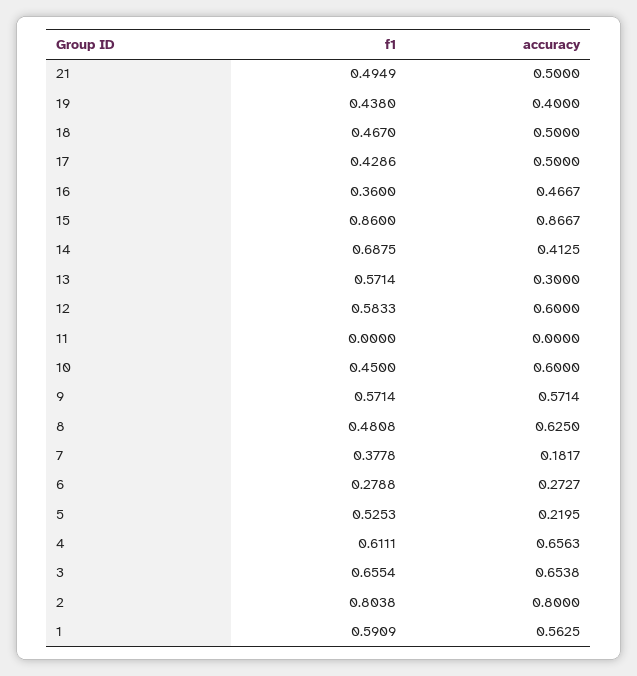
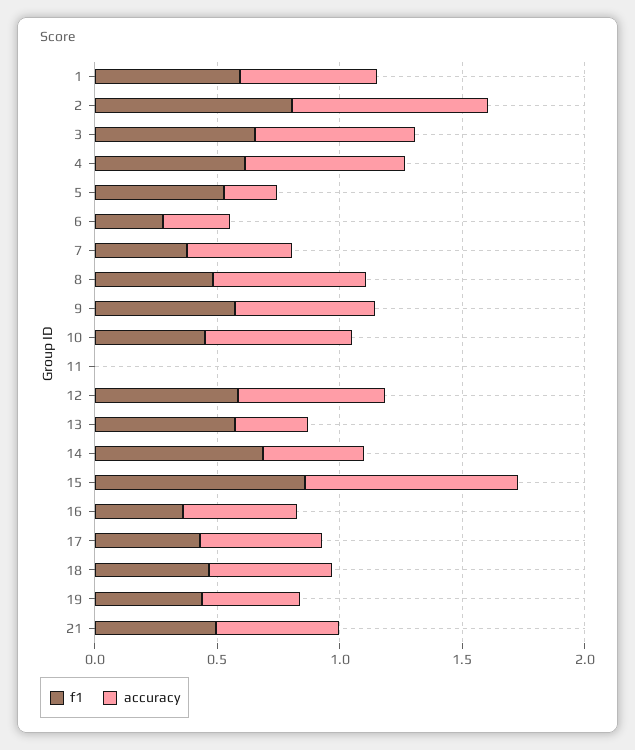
accuracy, 7: 0.1817 -> 0.4

